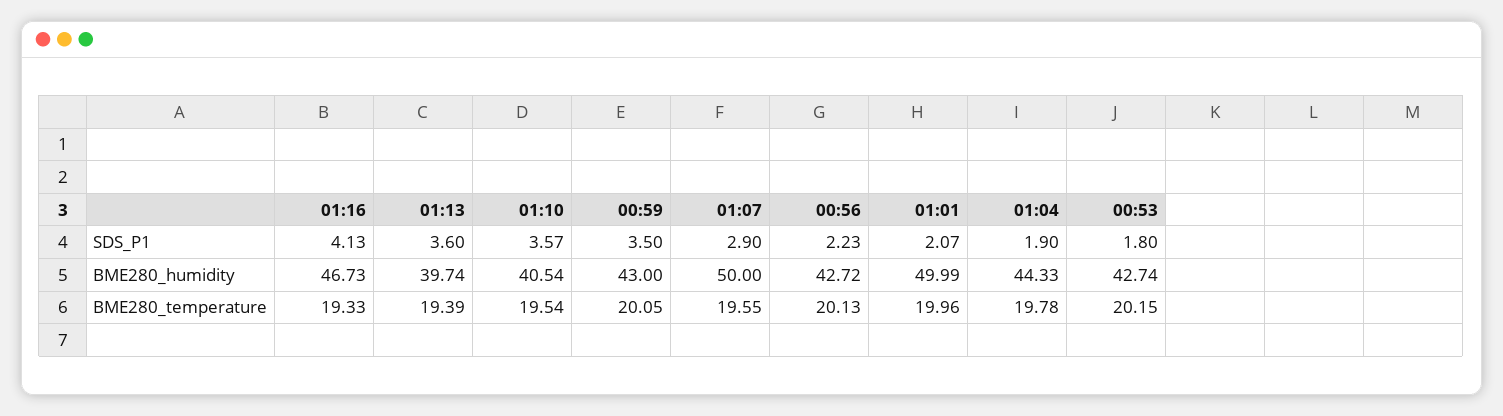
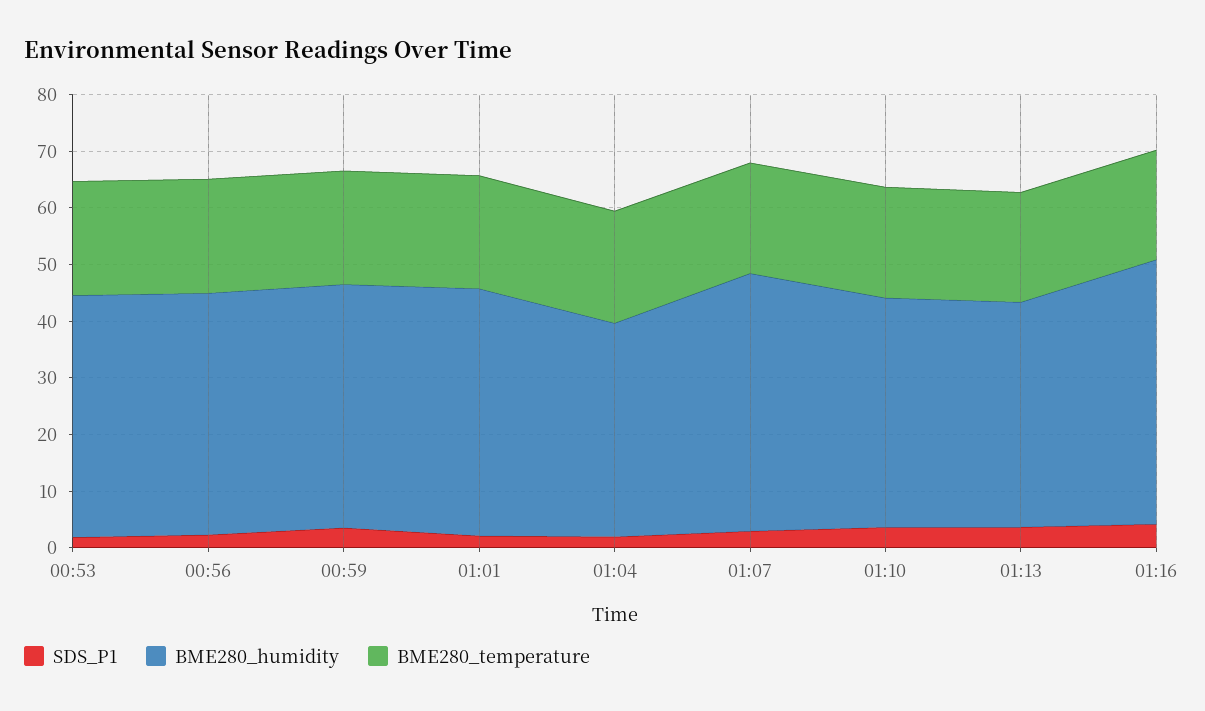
BME280_humidity, 01:07: 50 -> 46
BME280_humidity, 01:01: 49.99 -> 44
BME280_humidity, 01:04: 44.33 -> 38

